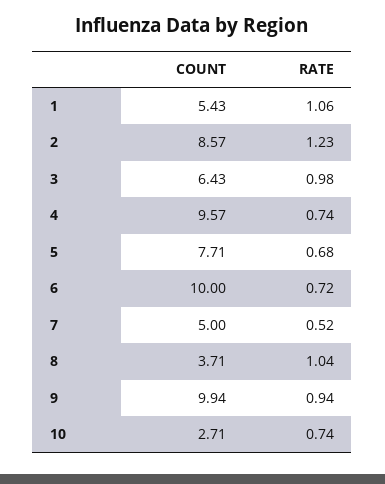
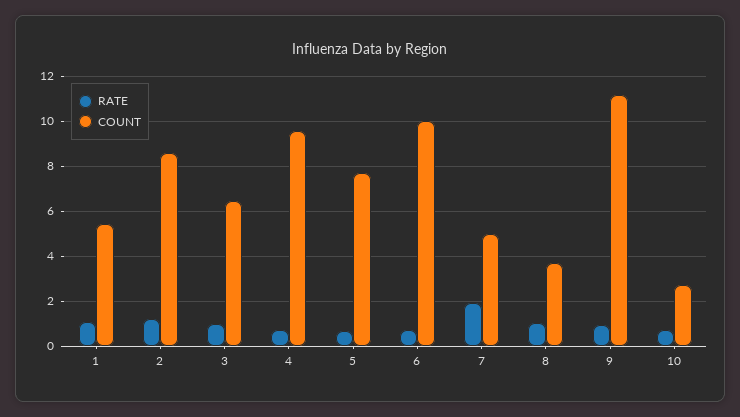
RATE, 7: 0.52 -> 2
COUNT, 9: 9.94 -> 11

